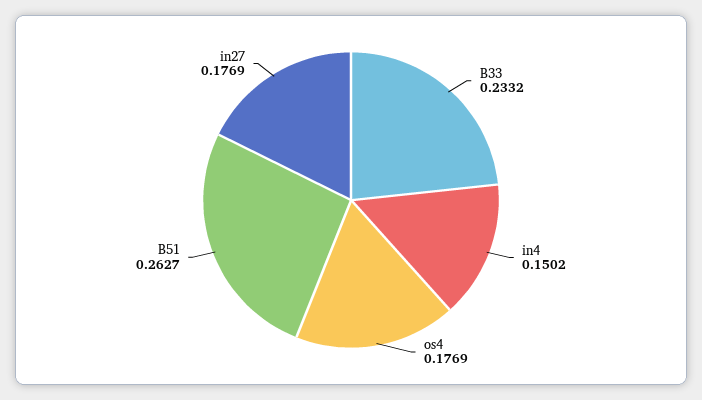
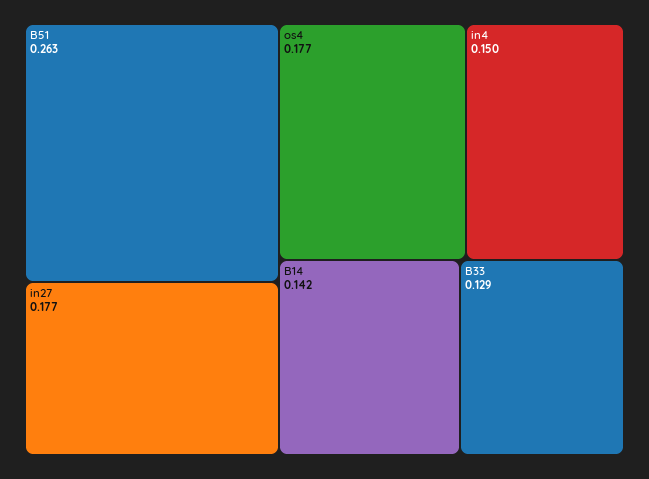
B33: 0.2332 -> 0.129
B14: none -> 0.142

